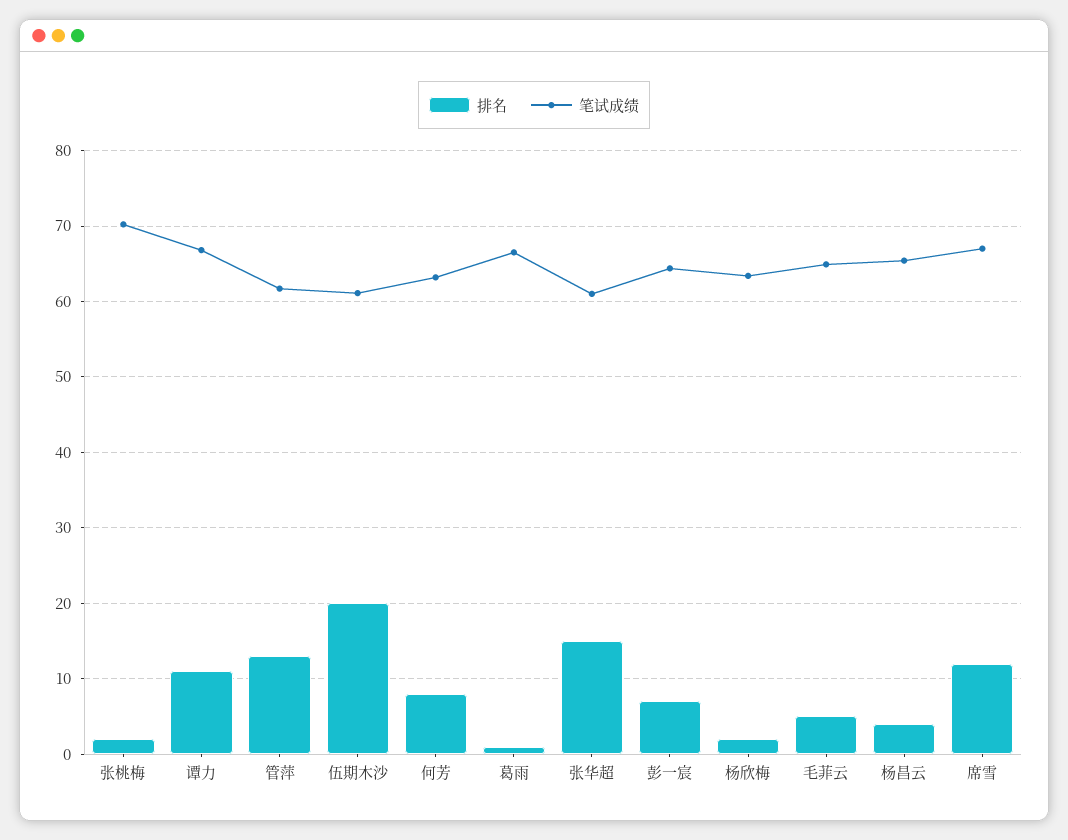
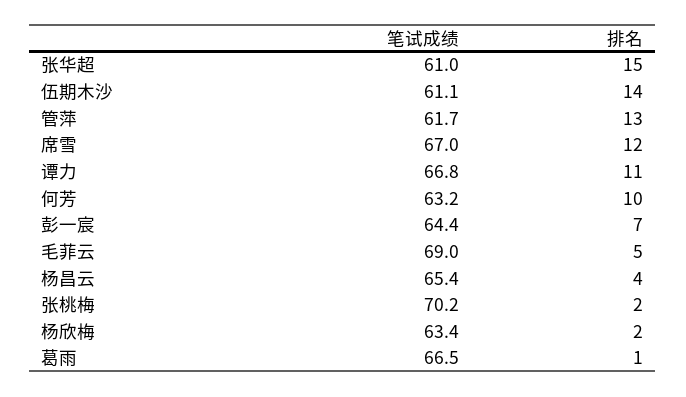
排名, 伍期木沙: 20 -> 14
排名, 何芳: 8 -> 10
笔试成绩, 毛菲云: 65 -> 69

